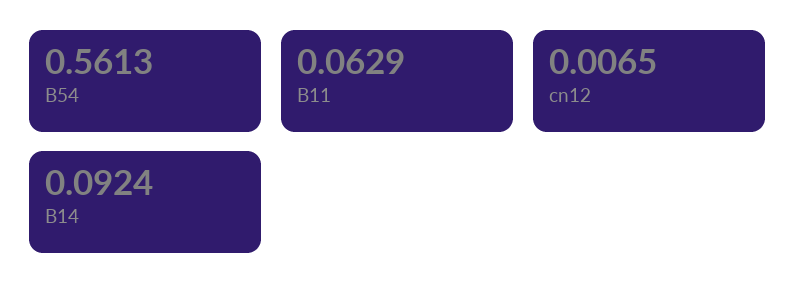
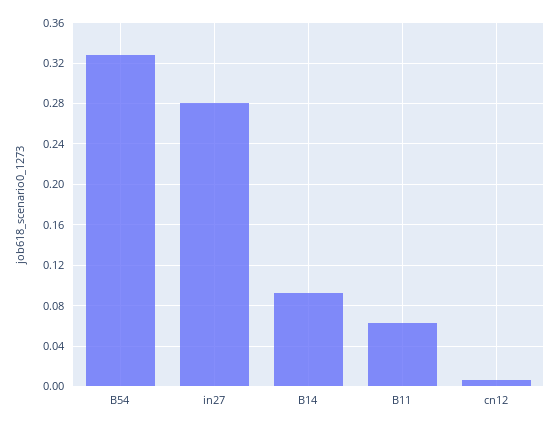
B54: 0.5613 -> 0.33
in27: none -> 0.28

